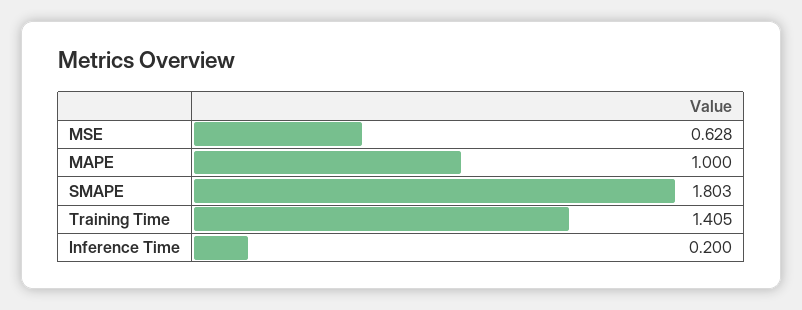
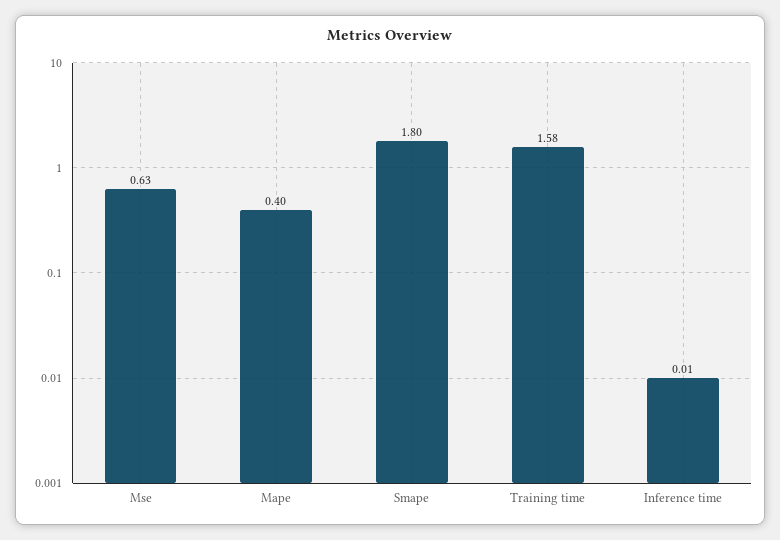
MAPE: 1 -> 0.4
Training Time: 1.405 -> 1.58
Inference Time: 0.2 -> 0.01

